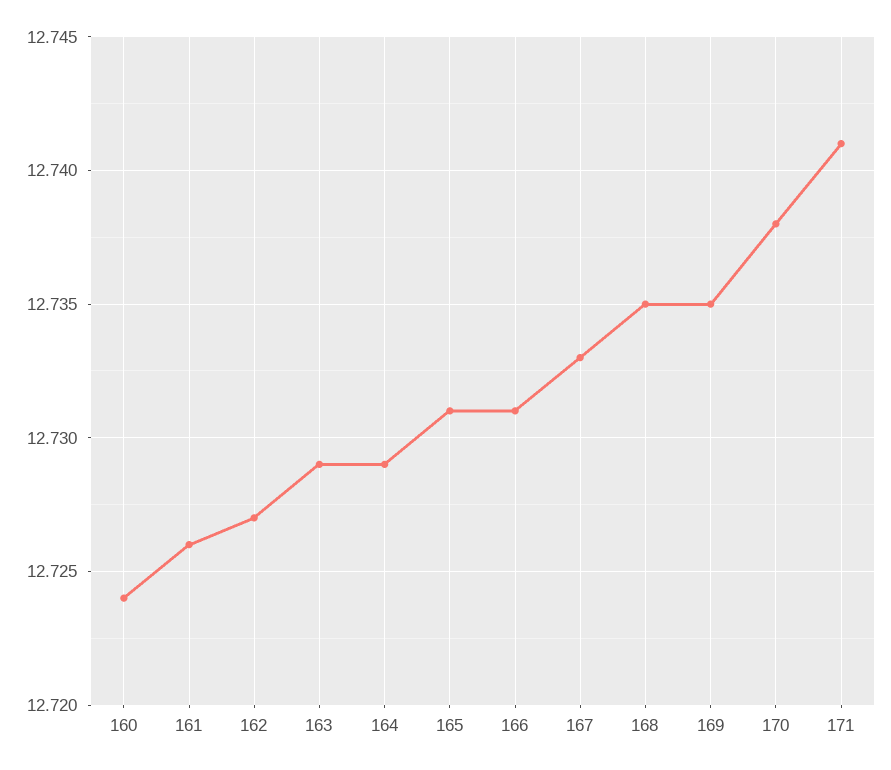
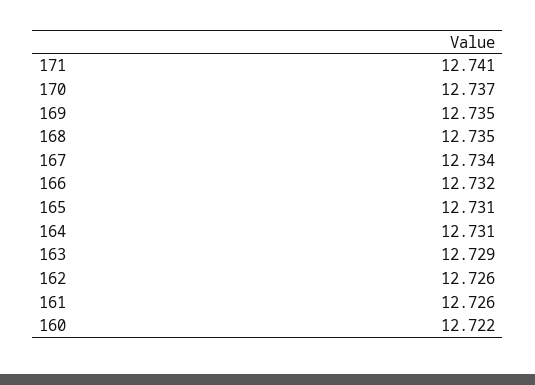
160: 12.724 -> 12.722
162: 12.727 -> 12.726
164: 12.729 -> 12.731
166: 12.731 -> 12.732
167: 12.733 -> 12.734
170: 12.738 -> 12.737

